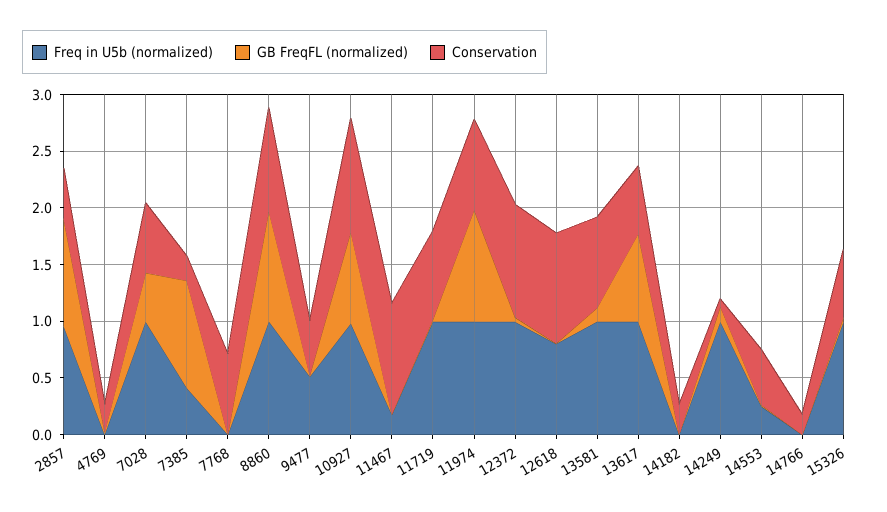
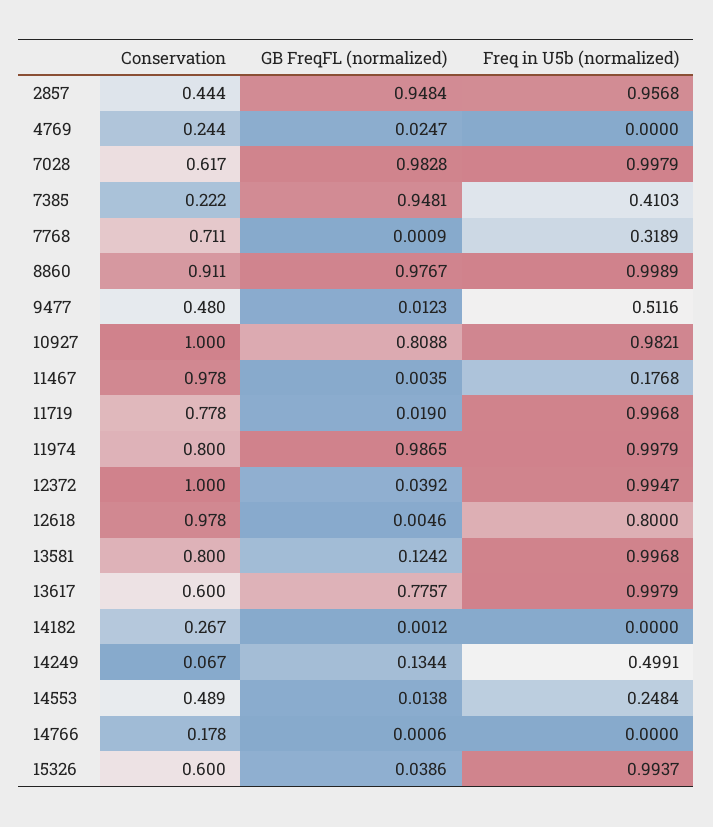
GB FreqFL (normalized), 7028: 0.4 -> 0.9828
Freq in U5b (normalized), 7768: 0 -> 0.3189
Freq in U5b (normalized), 14249: 1 -> 0.4991

